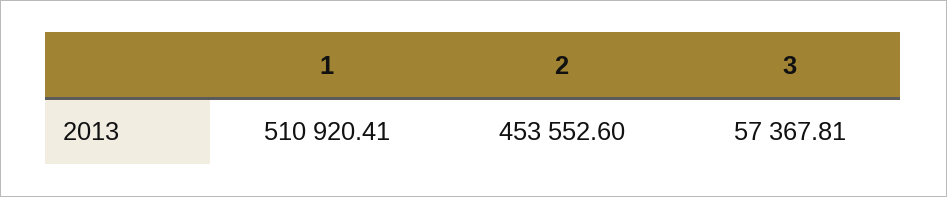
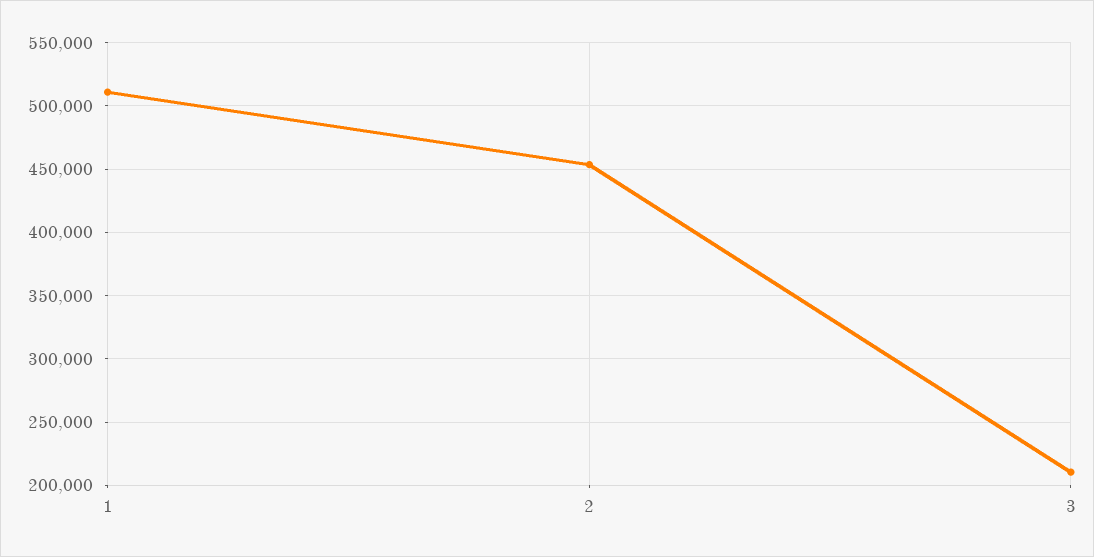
3: 57367.81 -> 210000

